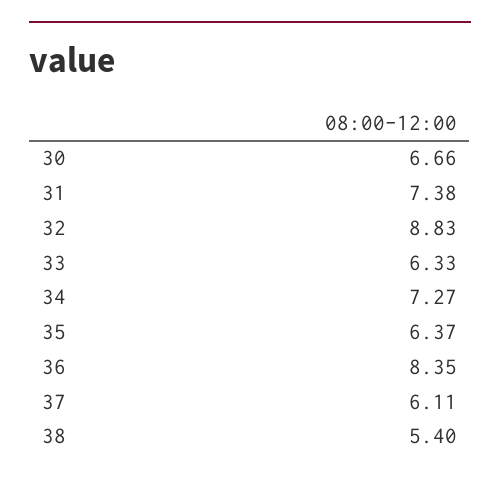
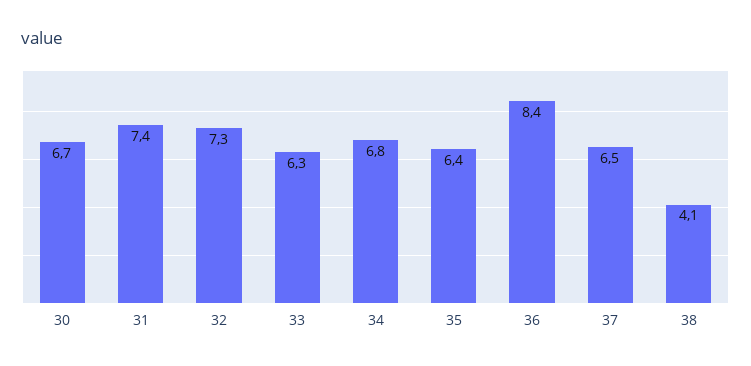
32: 8.83 -> 7.3
34: 7.27 -> 6.8
37: 6.11 -> 6.5
38: 5.4 -> 4.1

